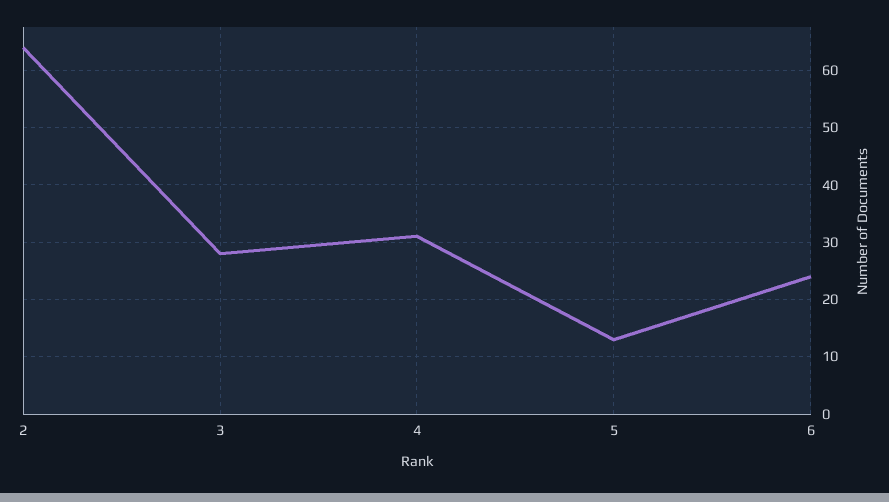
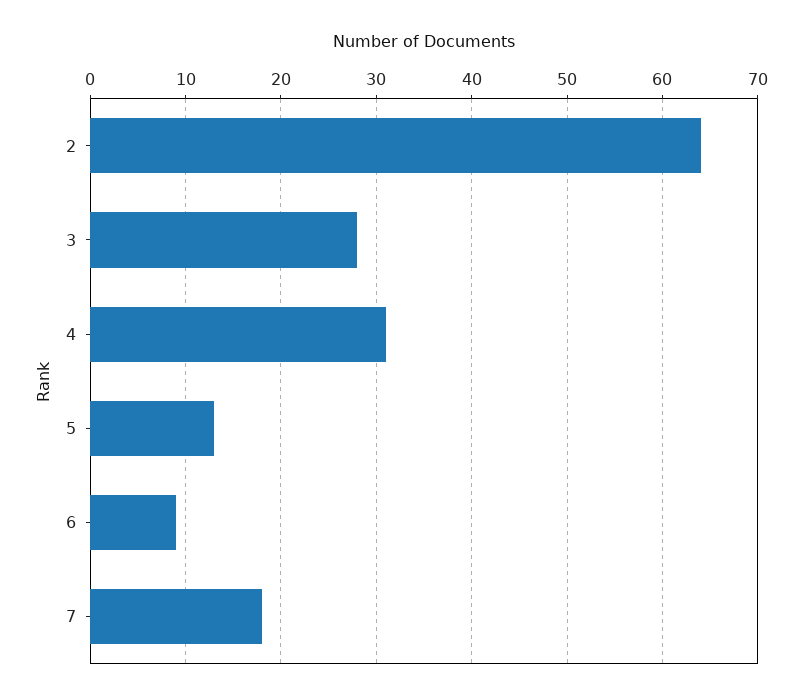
6: 25 -> 9
7: none -> 18

